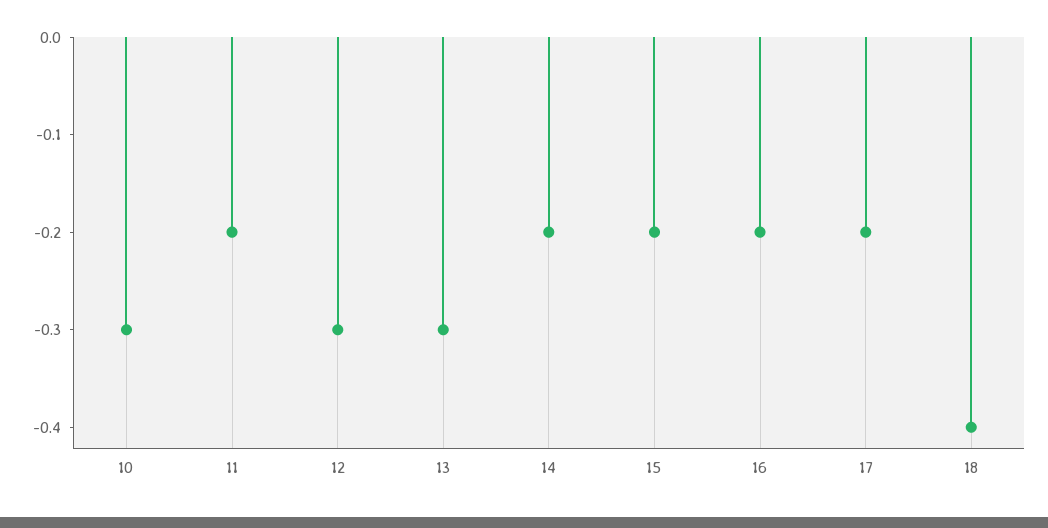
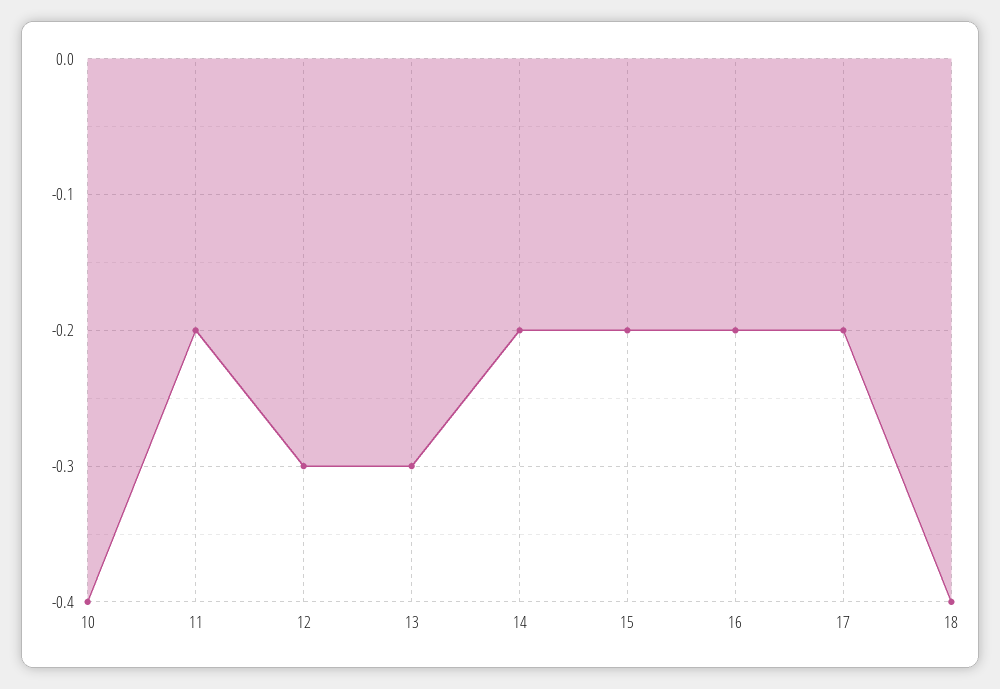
10: -0.3 -> -0.4

